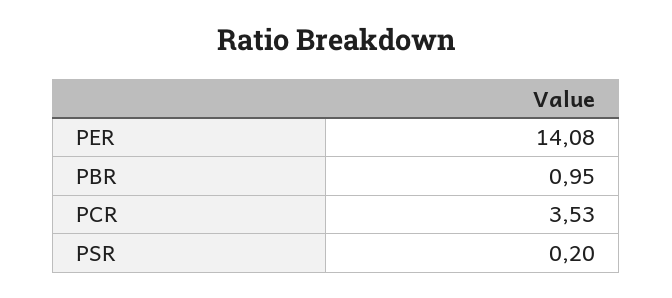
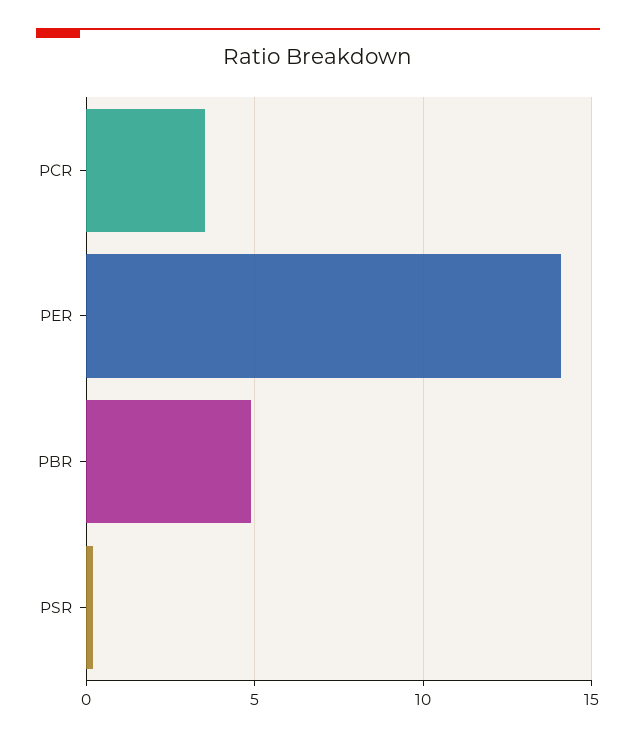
PBR: 0.95 -> 5

